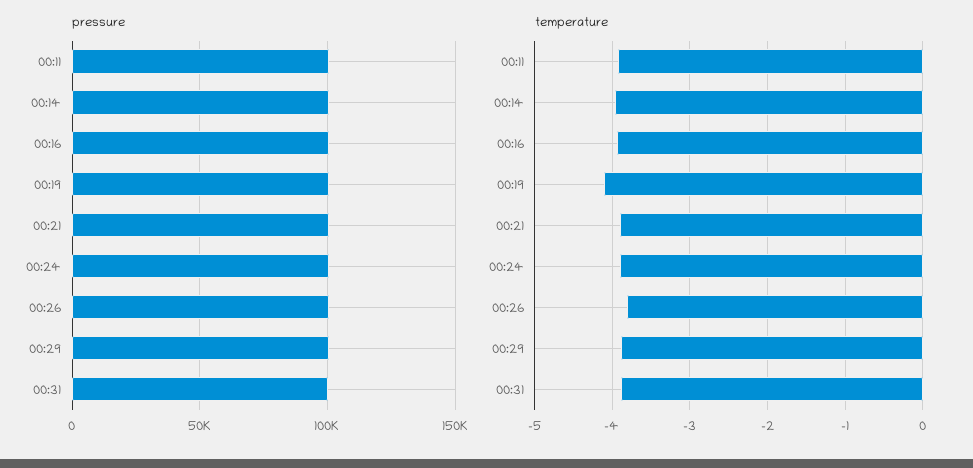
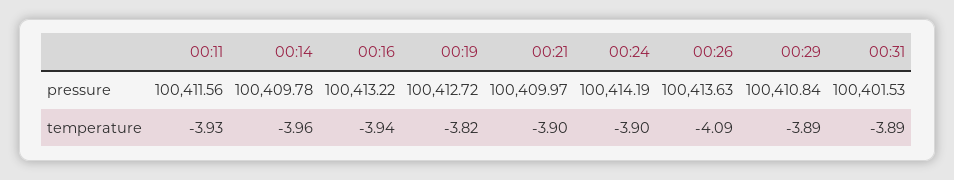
temperature, 00:19: -4.1 -> -3.82
temperature, 00:26: -3.8 -> -4.09

